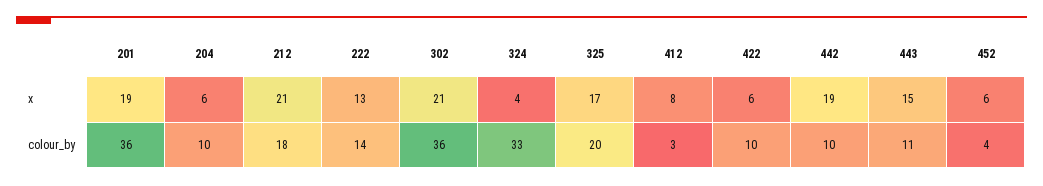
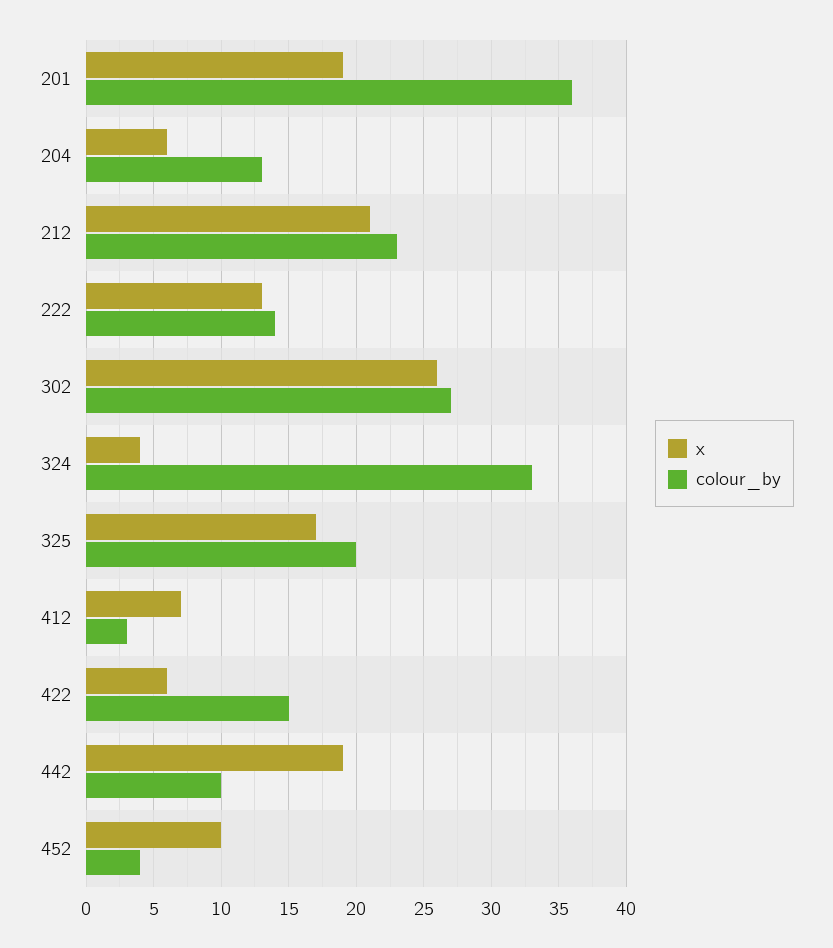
x, 302: 21 -> 26
x, 412: 8 -> 7
x, 443: 15 -> none
x, 452: 6 -> 10
colour_by, 204: 10 -> 13
colour_by, 212: 18 -> 23
colour_by, 302: 36 -> 27
colour_by, 422: 10 -> 15
colour_by, 443: 11 -> none

